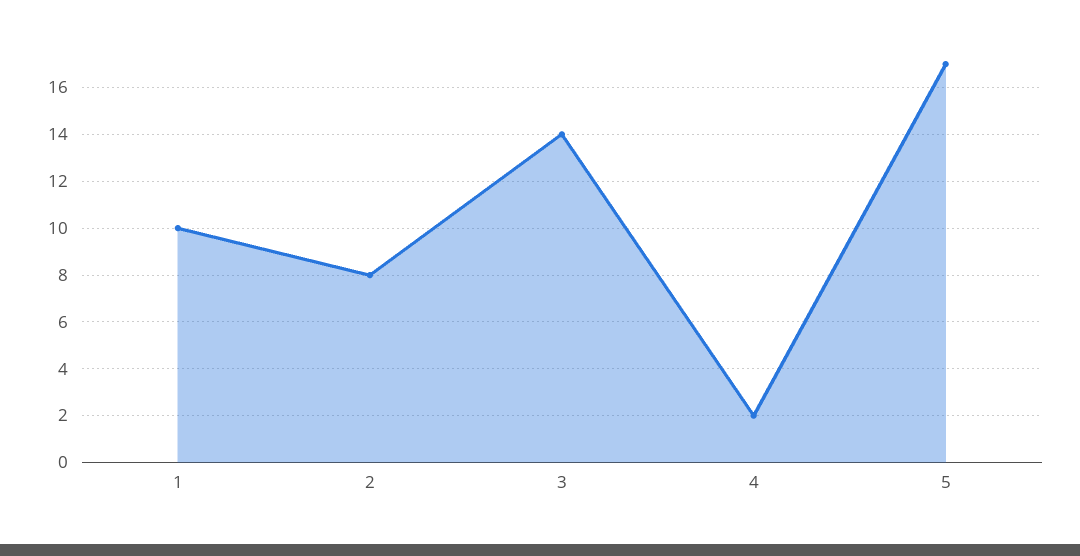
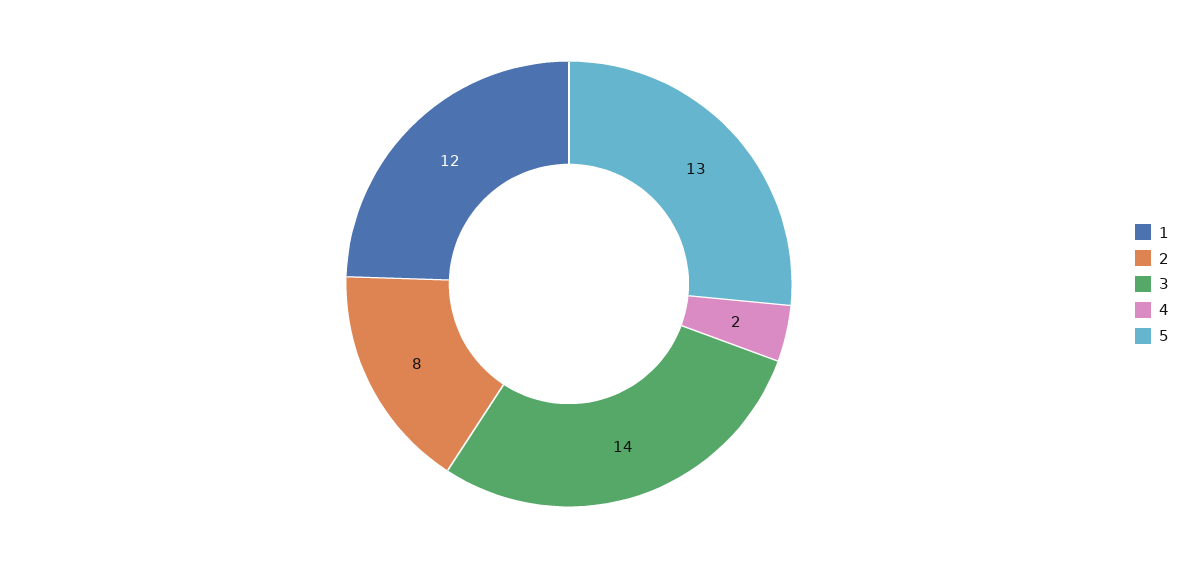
1: 10 -> 12
5: 17 -> 13

